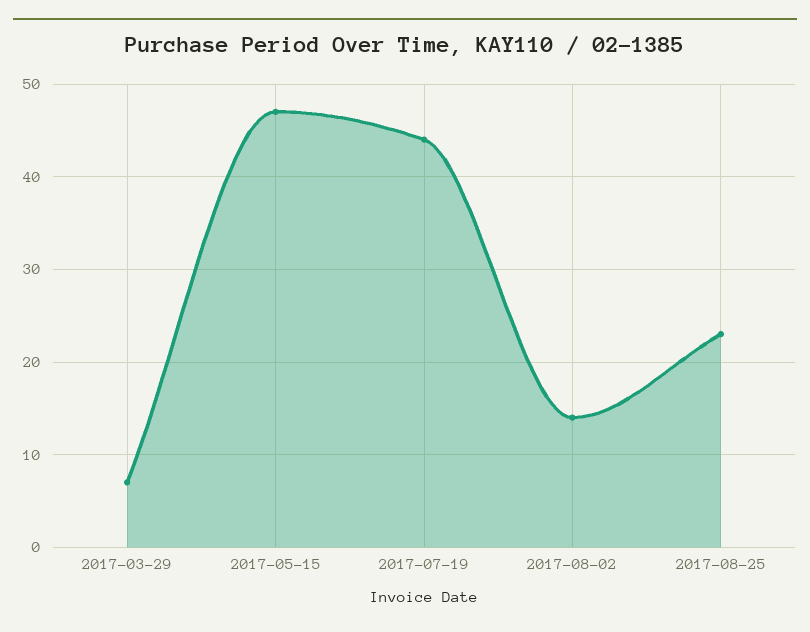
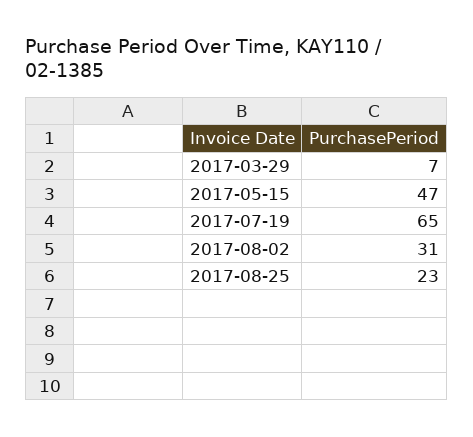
2017-07-19: 44 -> 65
2017-08-02: 14 -> 31

